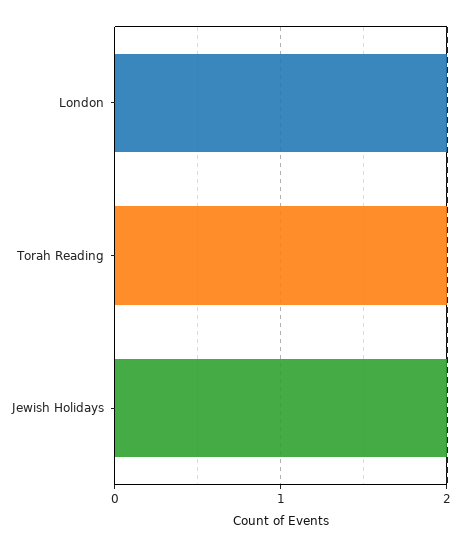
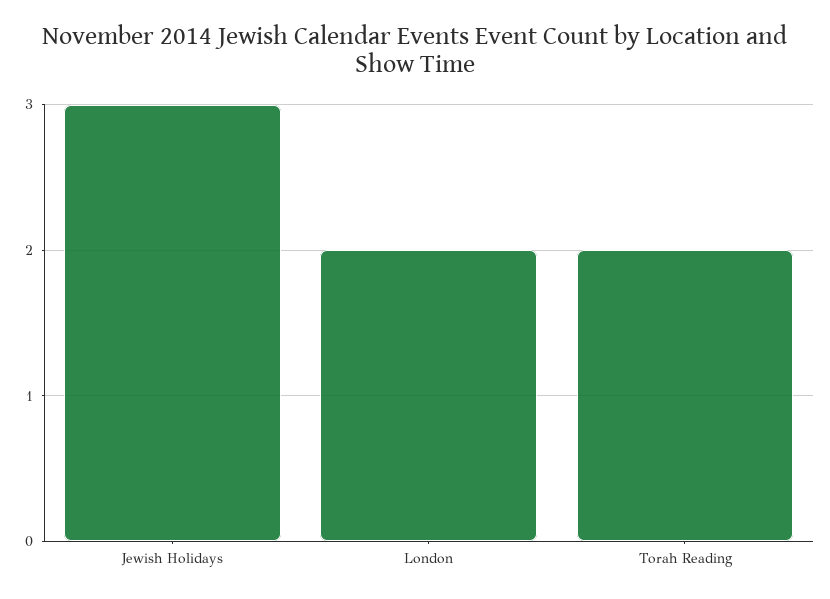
Jewish Holidays: 2 -> 3

